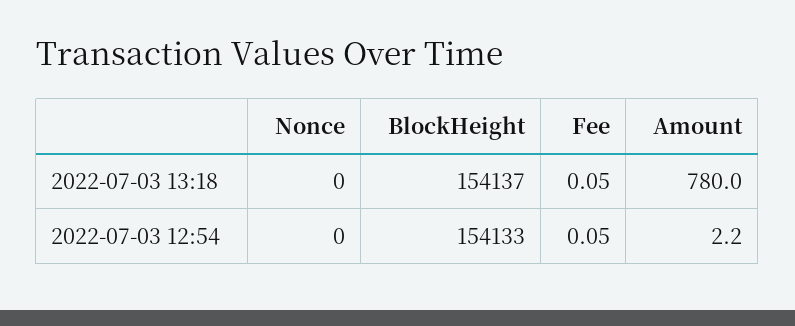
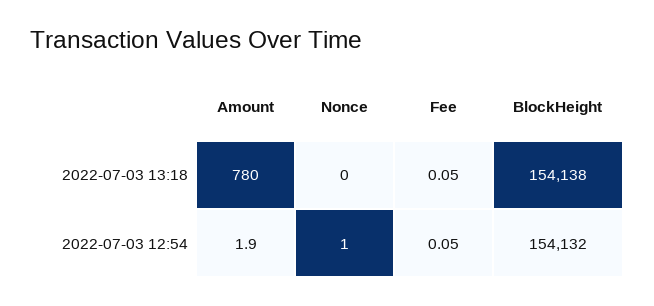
BlockHeight, 2022-07-03 13:18: 154137 -> 154138
Nonce, 2022-07-03 12:54: 0 -> 1
BlockHeight, 2022-07-03 12:54: 154133 -> 154132
Amount, 2022-07-03 12:54: 2.2 -> 1.9

